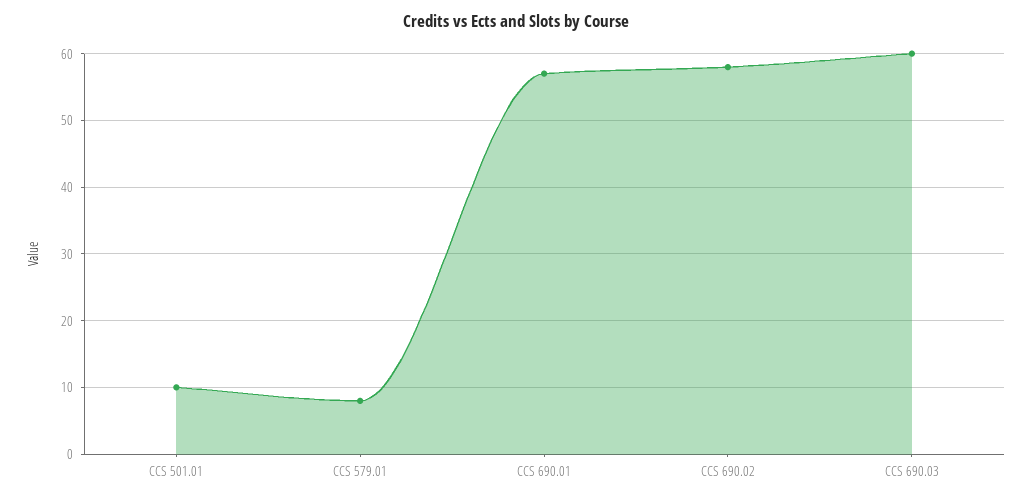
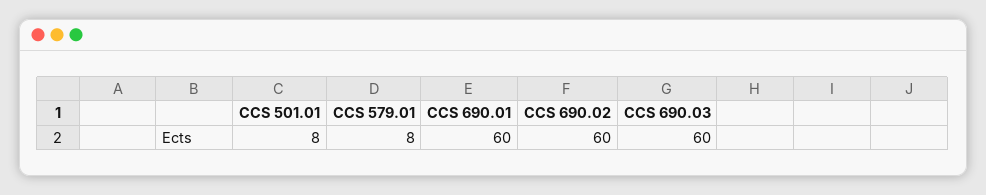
CCS 501.01: 10 -> 8
CCS 690.01: 57 -> 60
CCS 690.02: 58 -> 60

